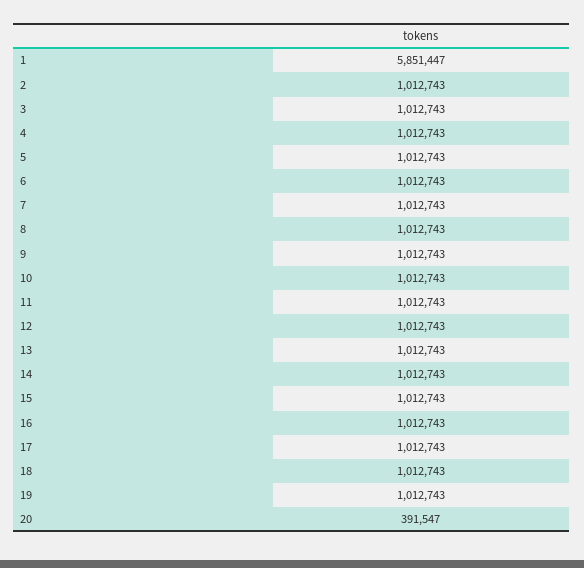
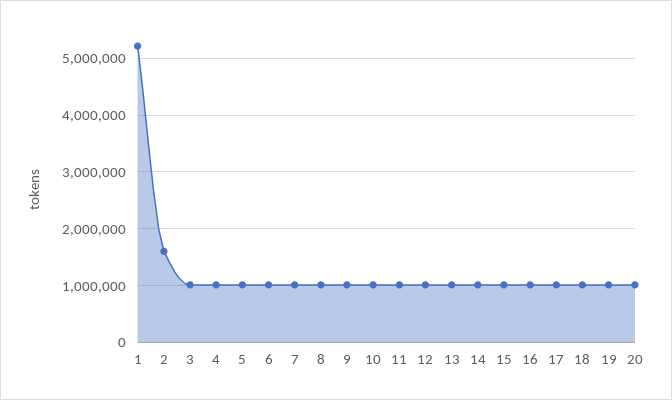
1: 5851447 -> 5200000
2: 1012743 -> 1600000
20: 391547 -> 1000000

